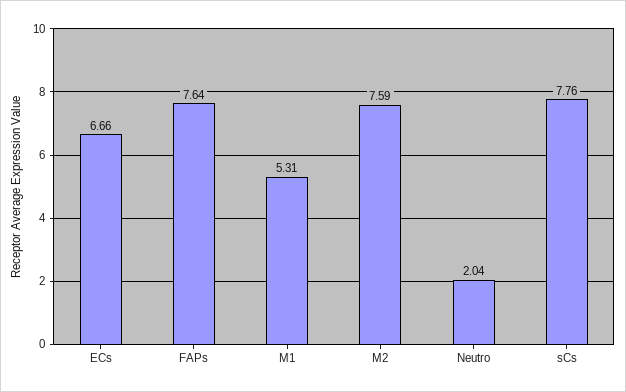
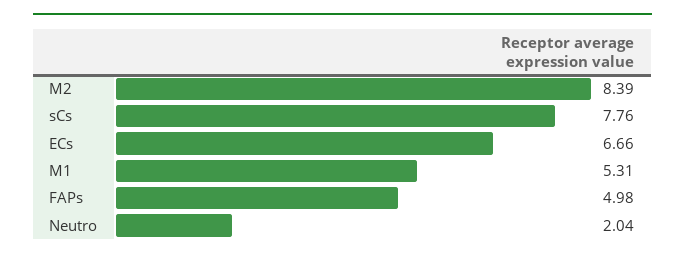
FAPs: 7.64 -> 4.98
M2: 7.59 -> 8.39

